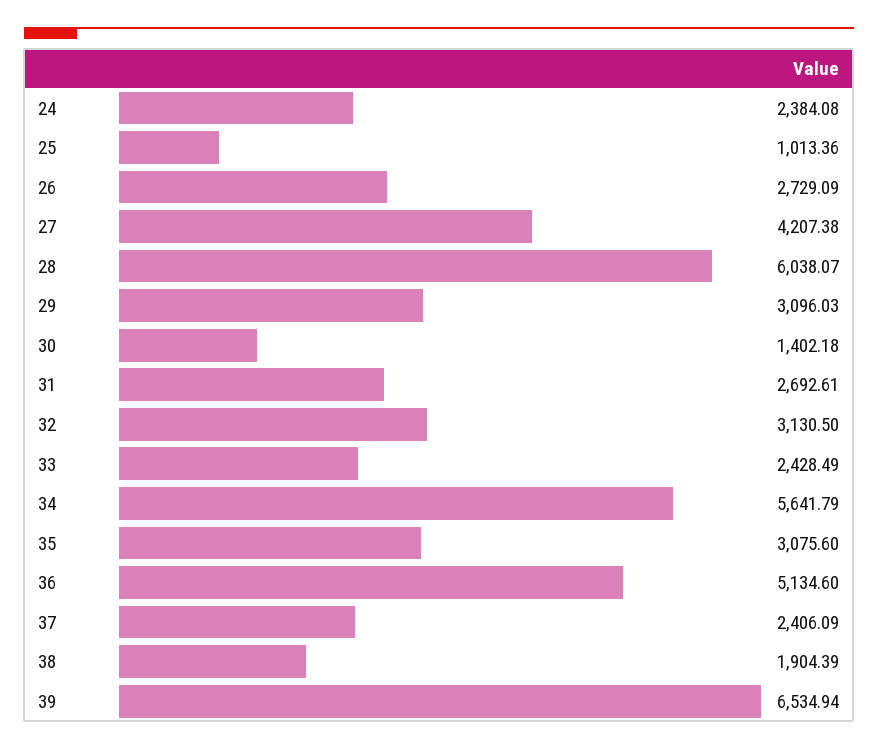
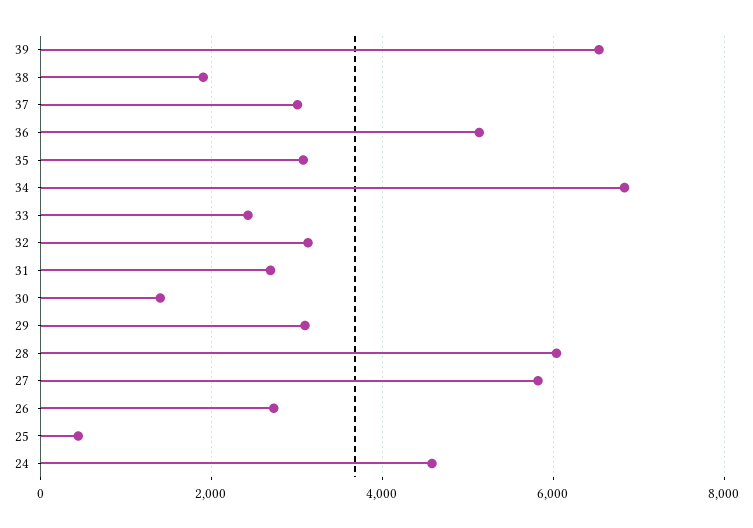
24: 2384.08 -> 4600
25: 1013.36 -> 400
27: 4207.38 -> 5800
34: 5641.79 -> 6800
37: 2406.09 -> 3000

